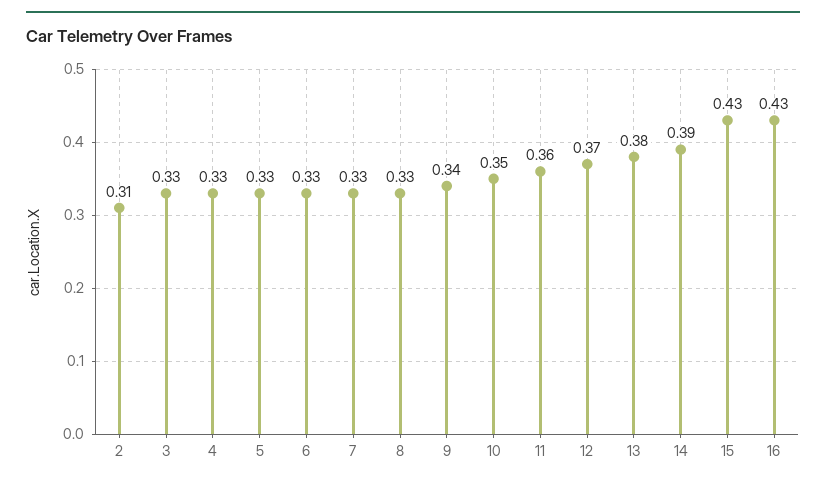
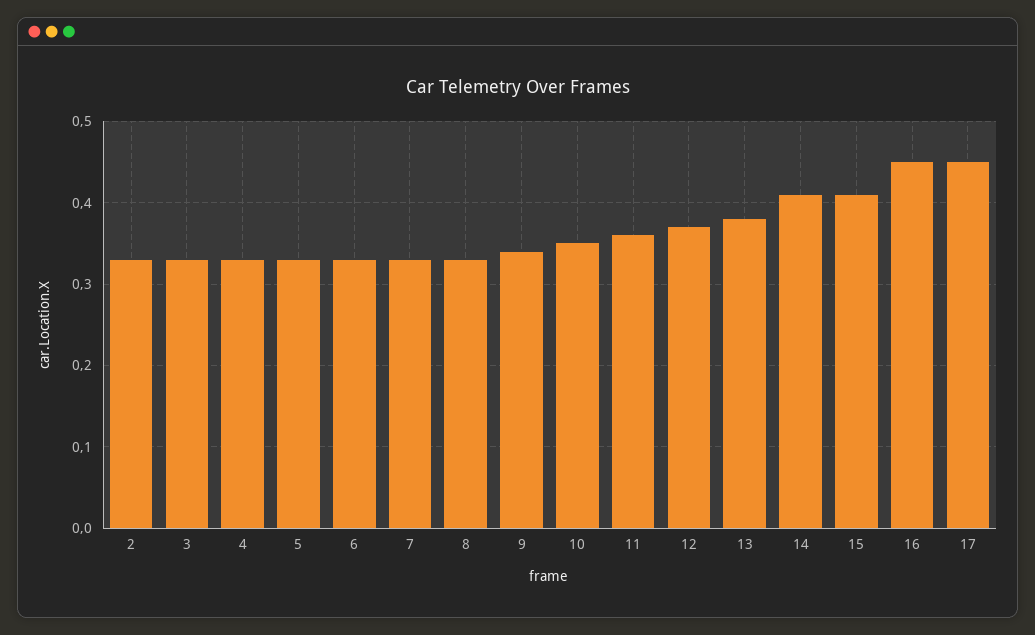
2: 0.31 -> 0.33
14: 0.39 -> 0.41
15: 0.43 -> 0.41
16: 0.43 -> 0.45
17: none -> 0.45

